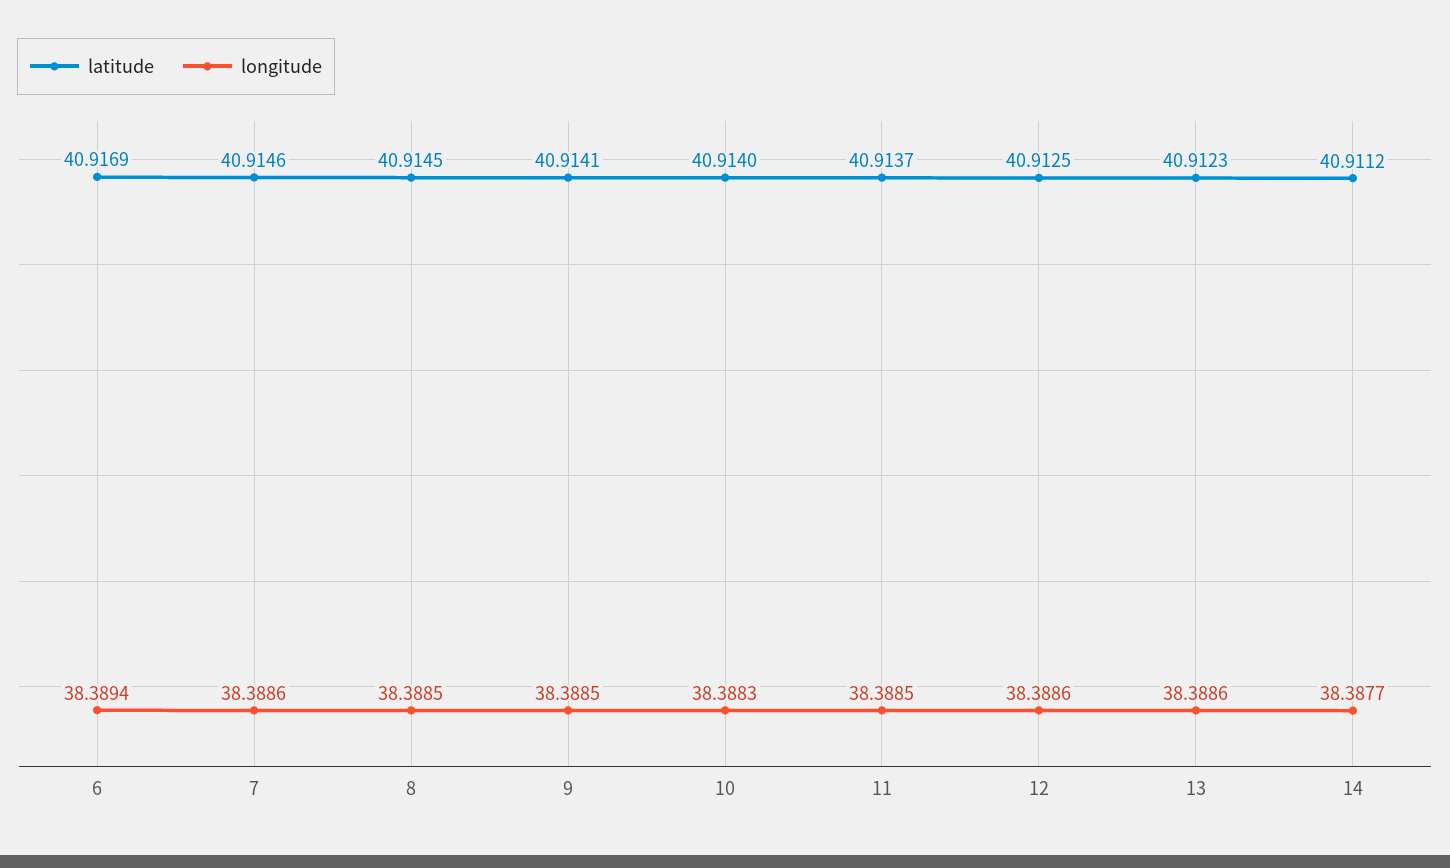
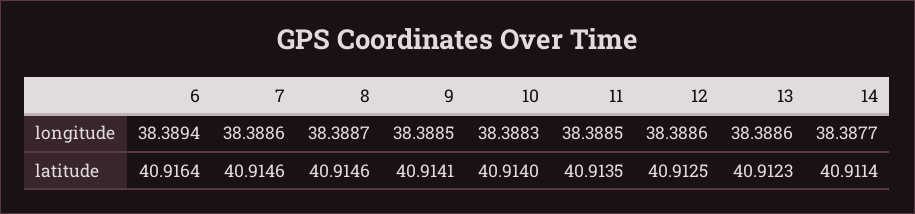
latitude, 6: 40.9169 -> 40.9164
latitude, 8: 40.9145 -> 40.9146
longitude, 8: 38.3885 -> 38.3887
latitude, 11: 40.9137 -> 40.9135
latitude, 14: 40.9112 -> 40.9114

